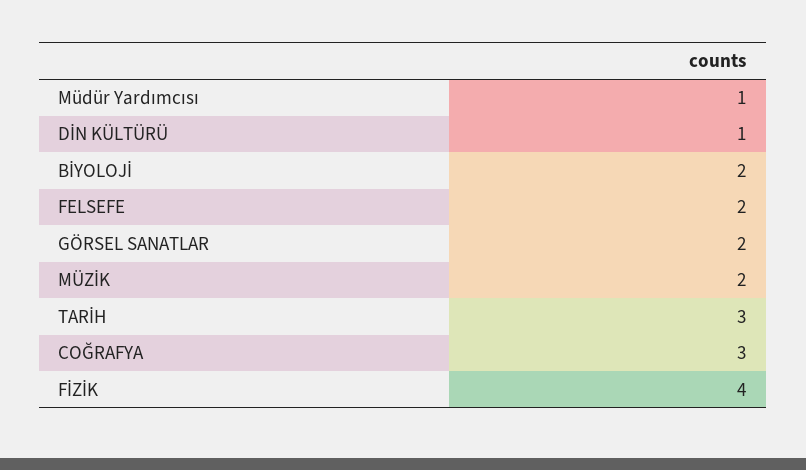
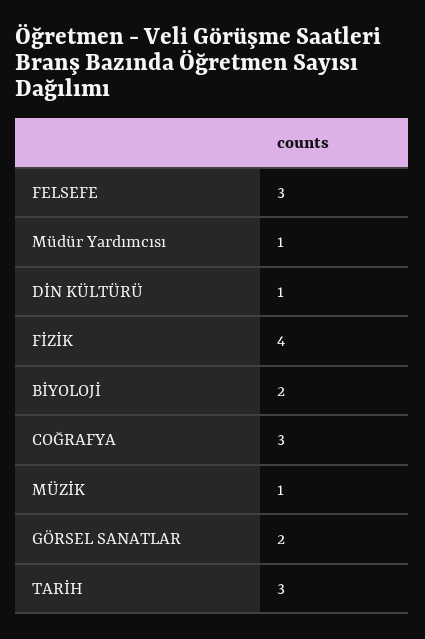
FELSEFE: 2 -> 3
MÜZİK: 2 -> 1

